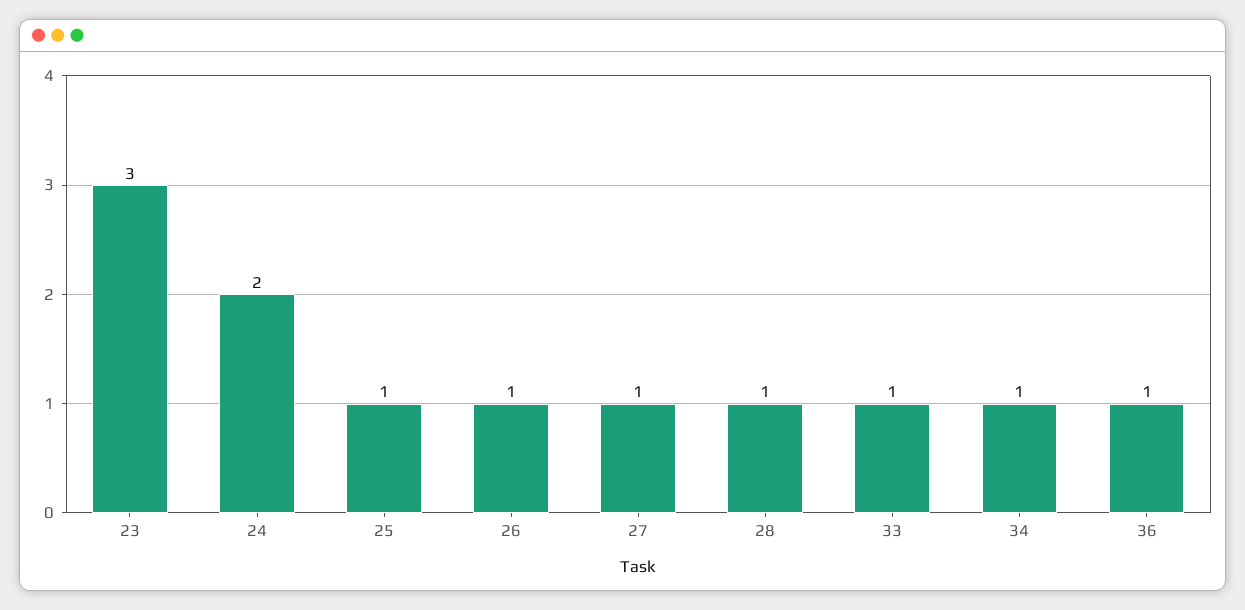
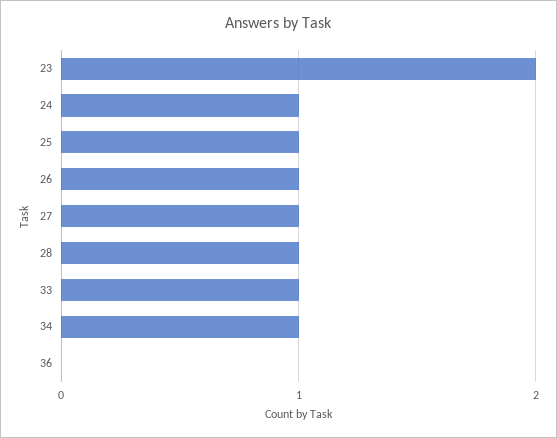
23: 3 -> 2
24: 2 -> 1
36: 1 -> 0

